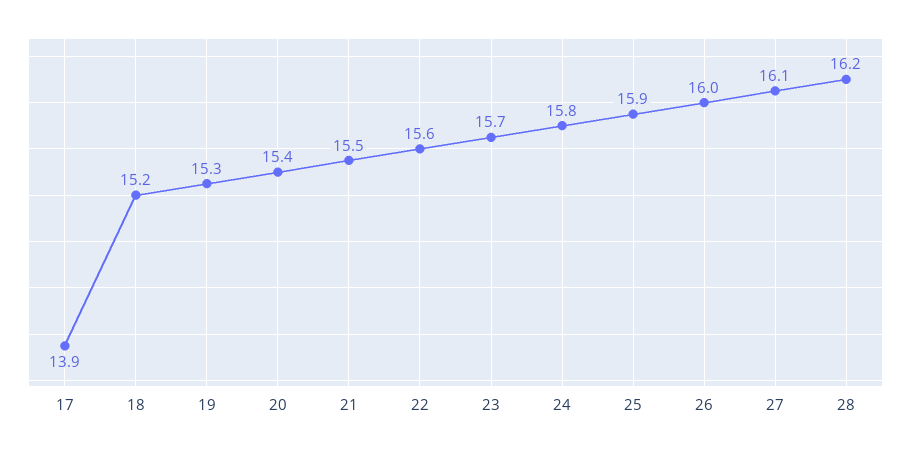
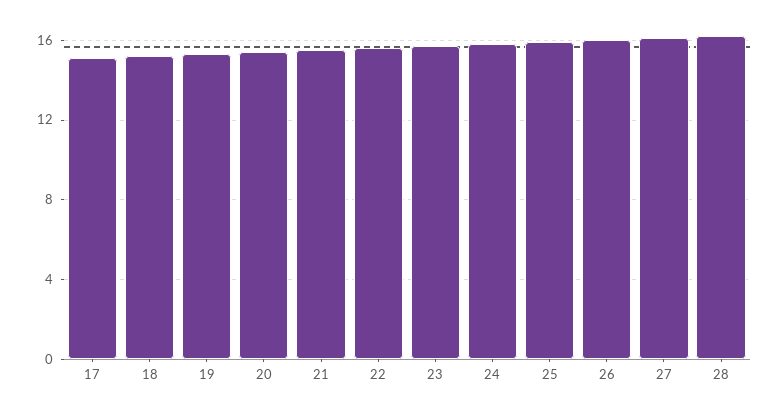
17: 13.9 -> 15

